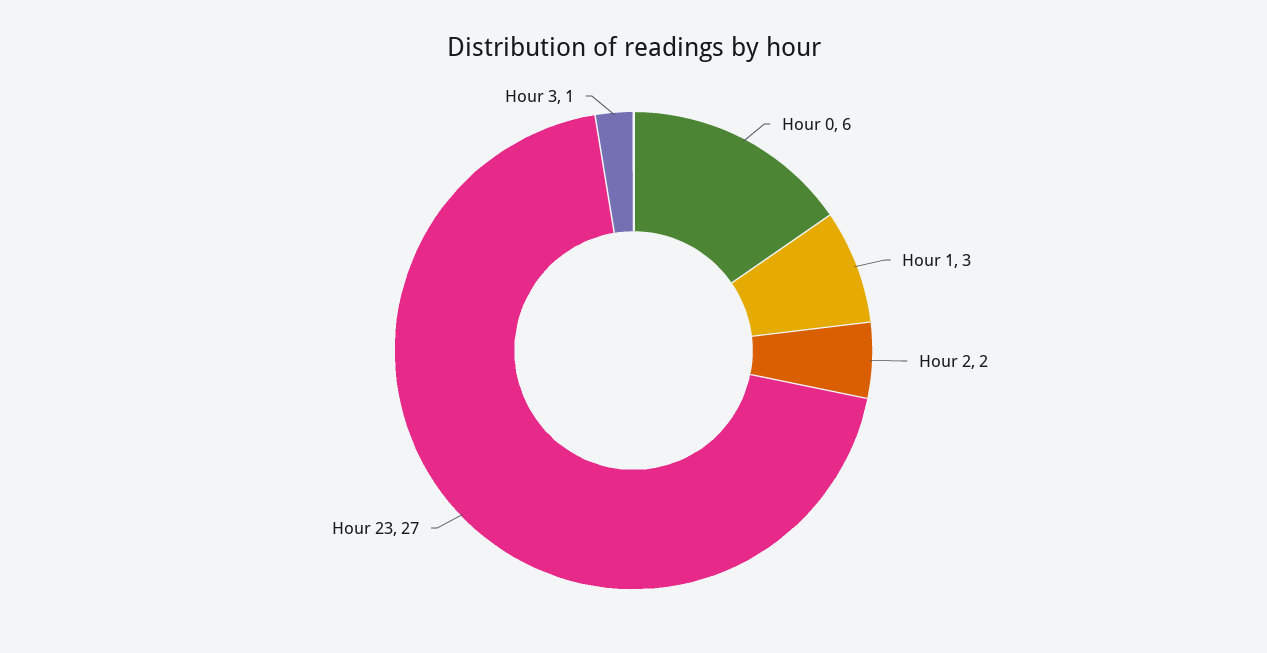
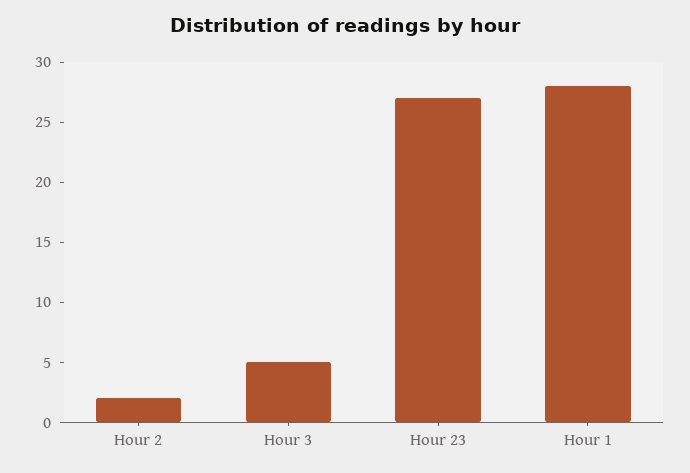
Hour 0: 6 -> none
Hour 1: 3 -> 28
Hour 3: 1 -> 5

